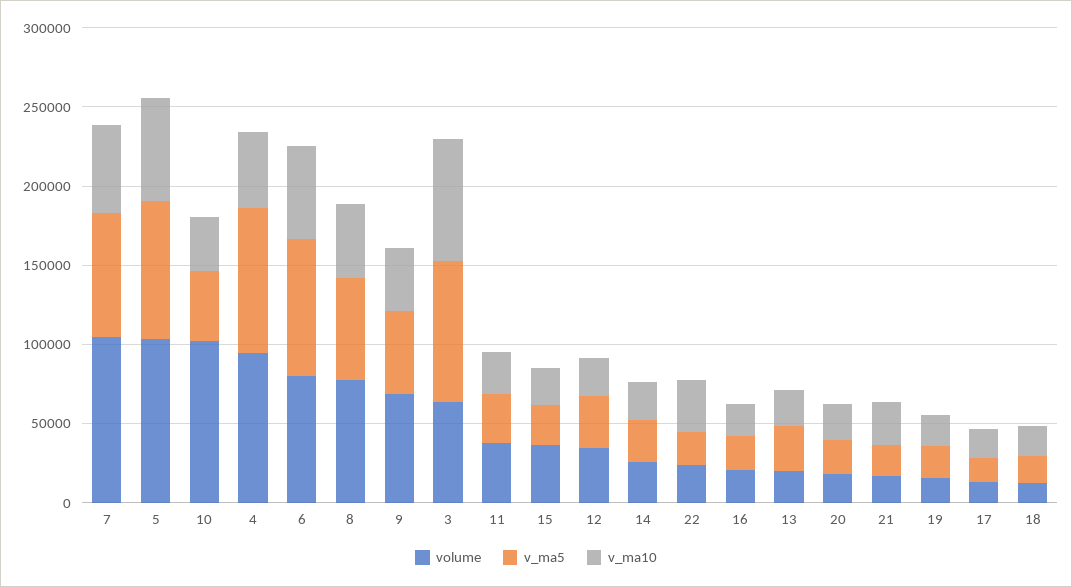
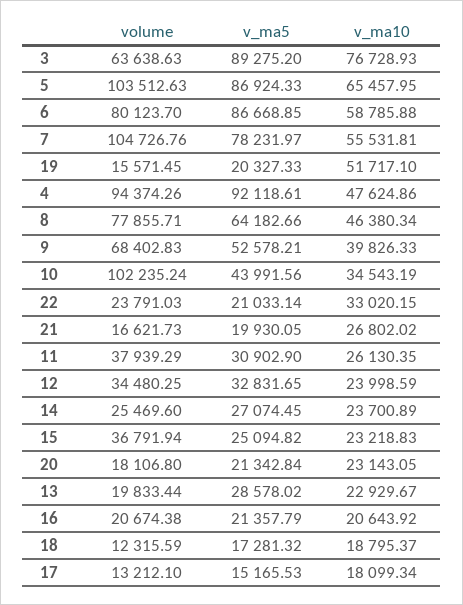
v_ma10, 19: 20000 -> 51717.1

